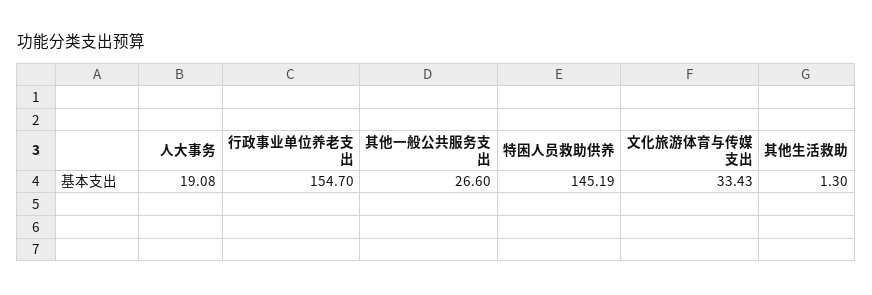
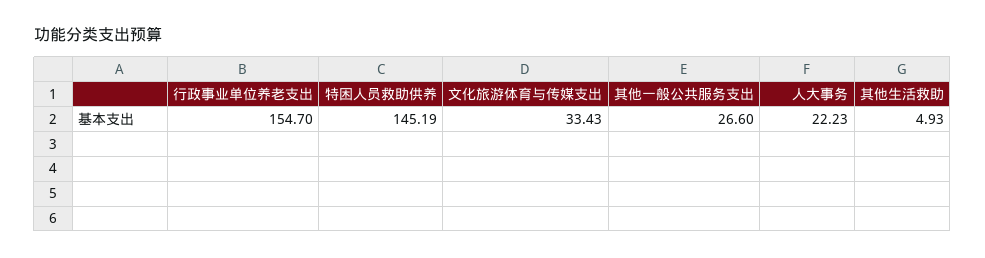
人大事务: 19.08 -> 22.23
其他生活救助: 1.3 -> 4.93

